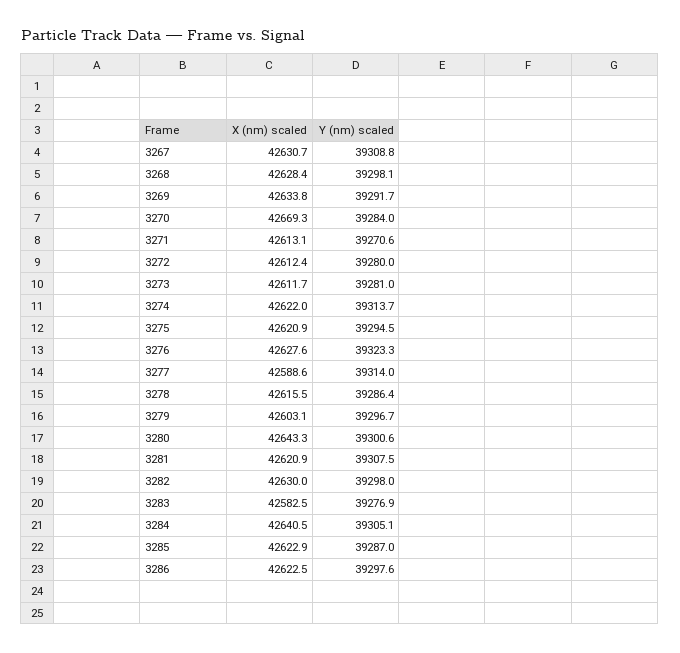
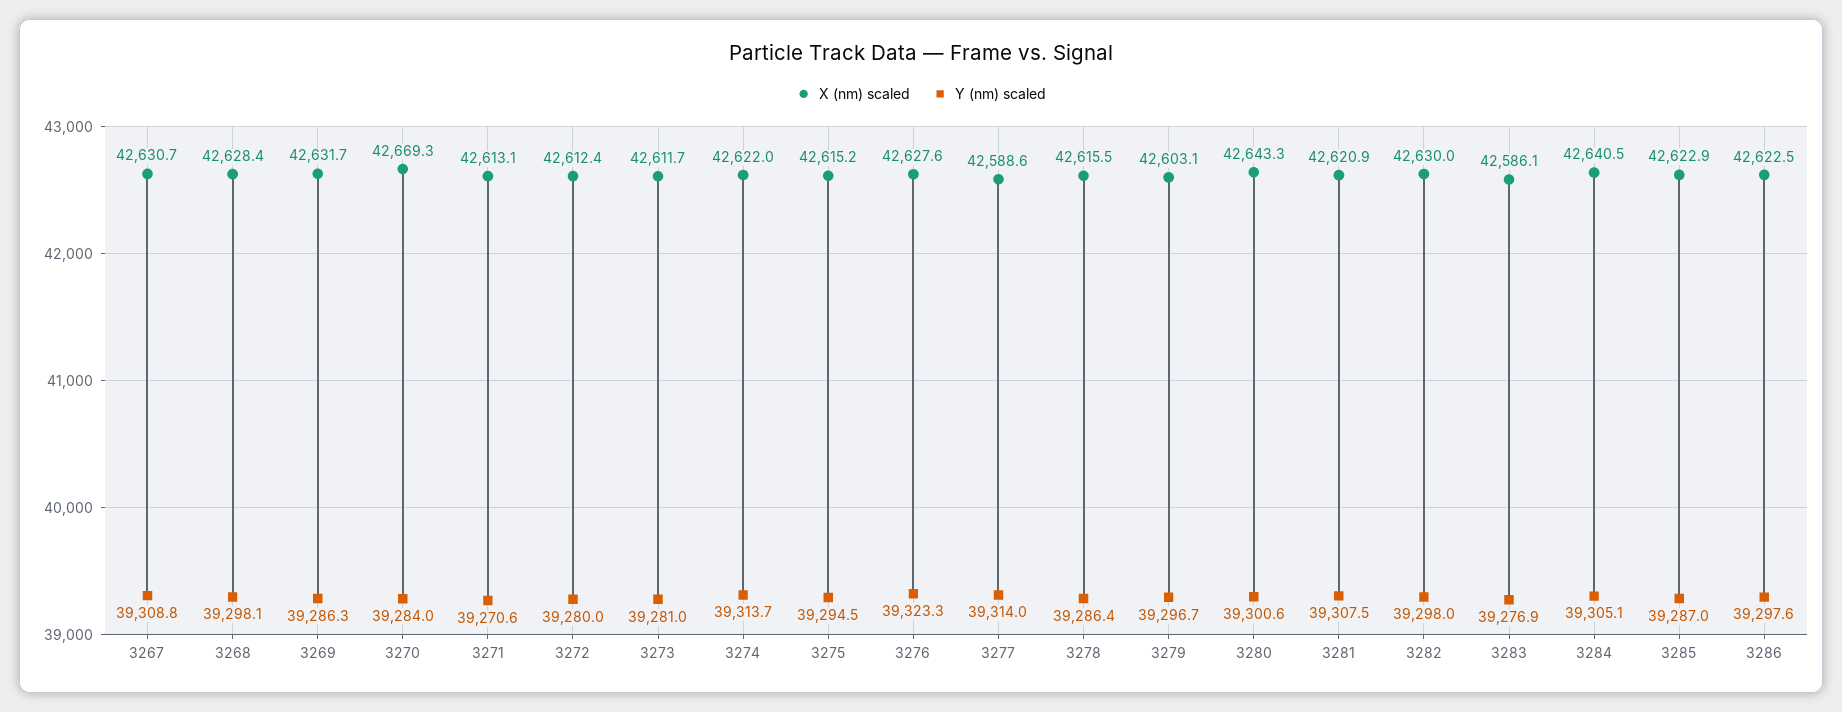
X (nm) scaled, 3269: 42633.8 -> 42631.7
Y (nm) scaled, 3269: 39291.7 -> 39286.3
X (nm) scaled, 3275: 42620.9 -> 42615.2
X (nm) scaled, 3283: 42582.5 -> 42586.1

